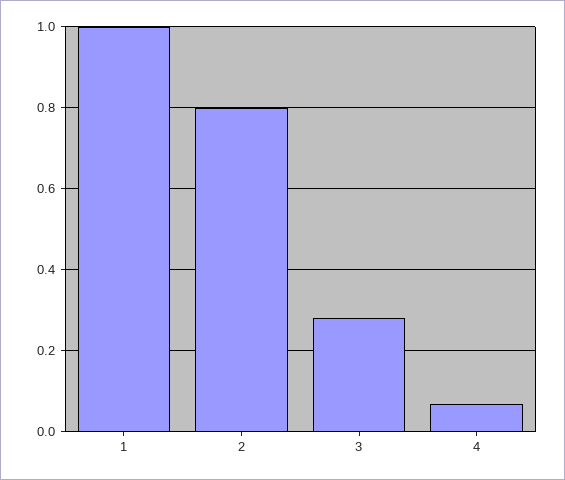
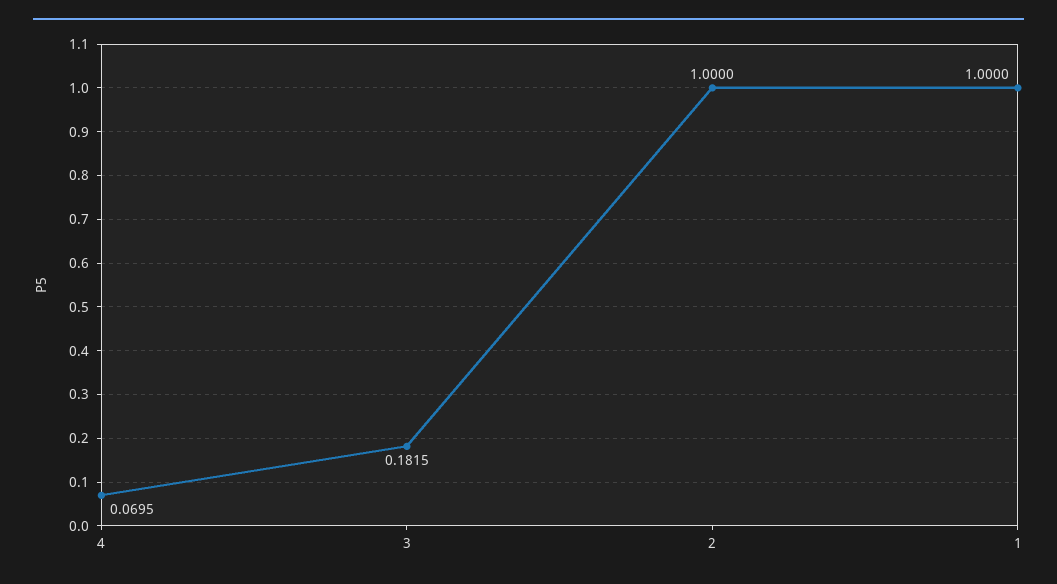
2: 0.8 -> 1
3: 0.28 -> 0.1815

